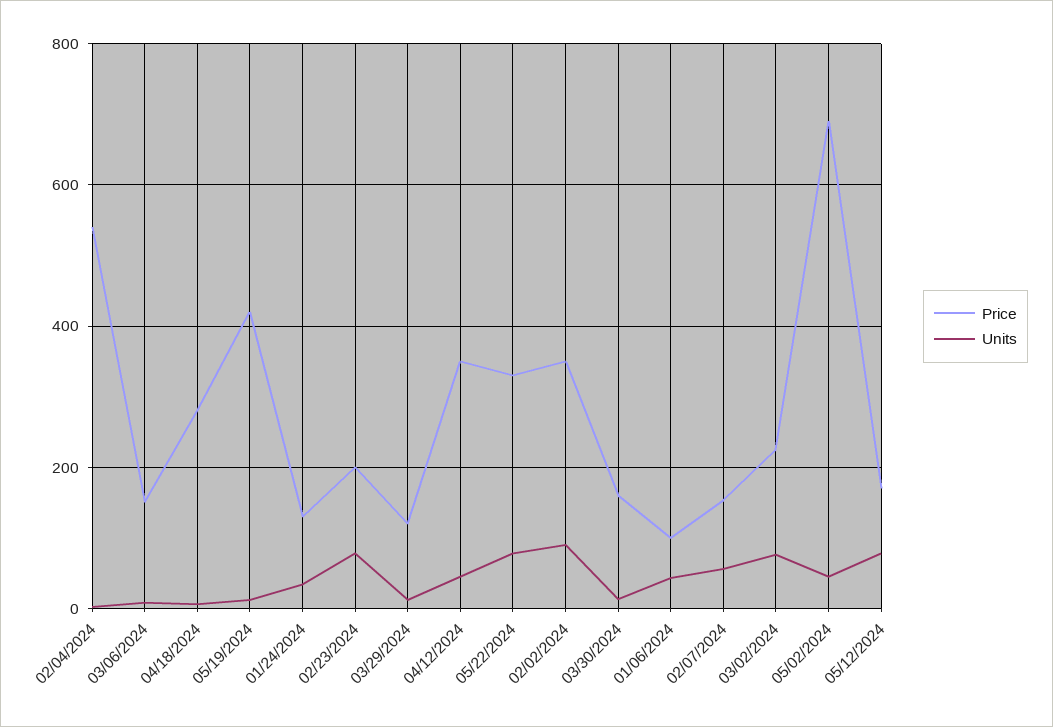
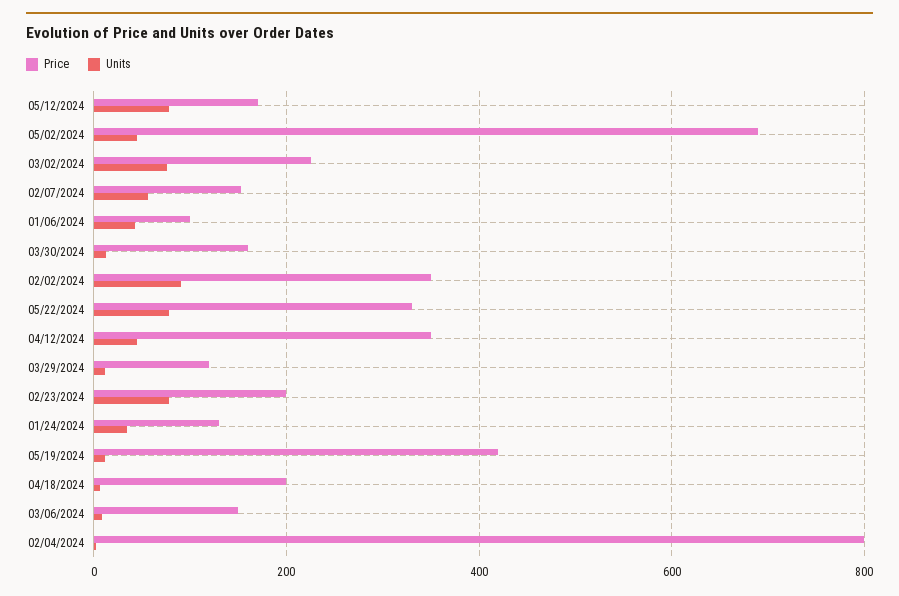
Price, 02/04/2024: 540 -> 800
Price, 04/18/2024: 280 -> 200

